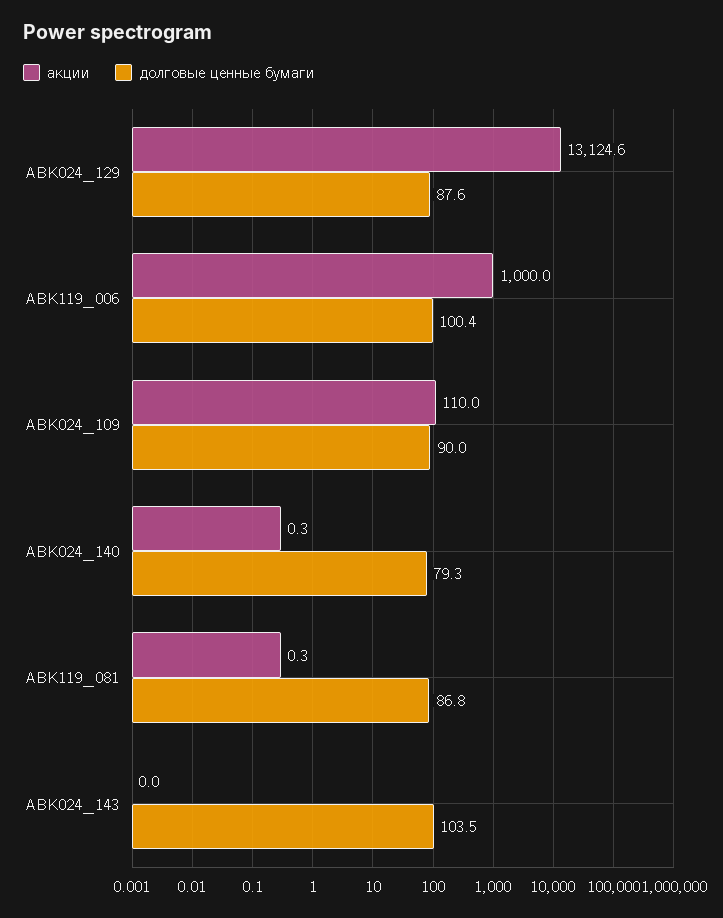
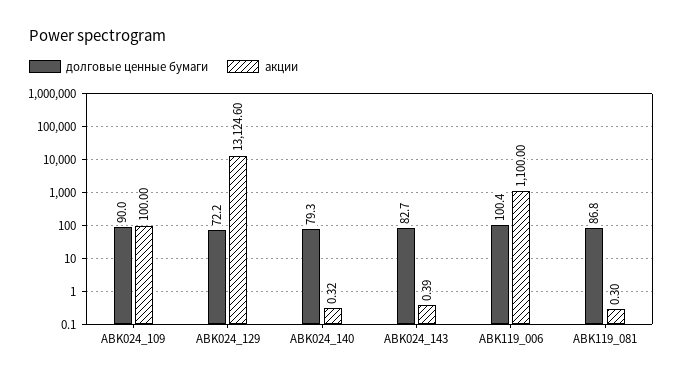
долговые ценные бумаги, ABK024_129: 87.6 -> 72.2
акции, ABK119_006: 1000 -> 1100
акции, ABK024_109: 110 -> 100
акции, ABK024_143: 0 -> 0.39
долговые ценные бумаги, ABK024_143: 103.5 -> 82.7

